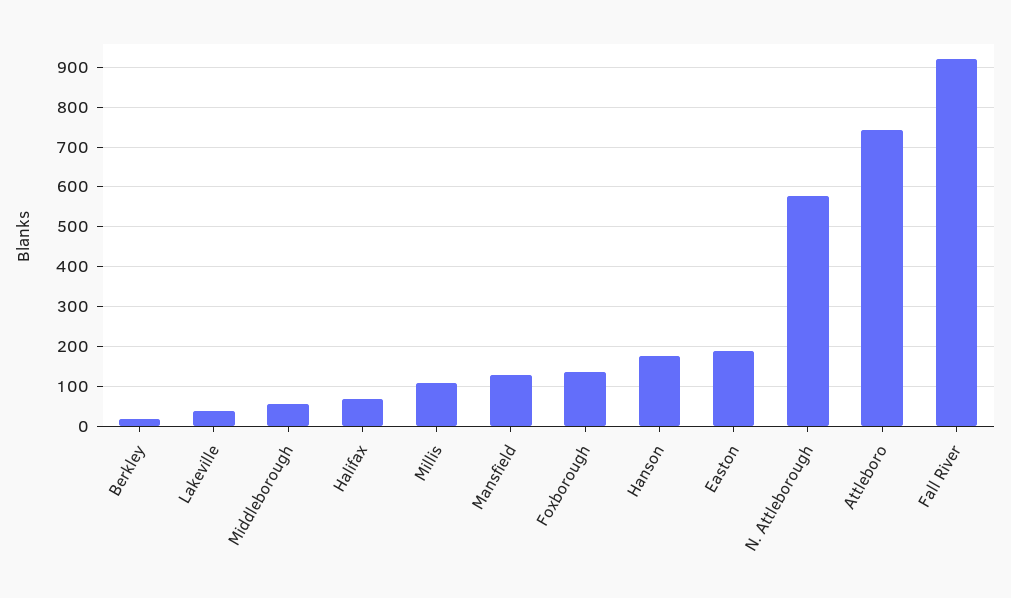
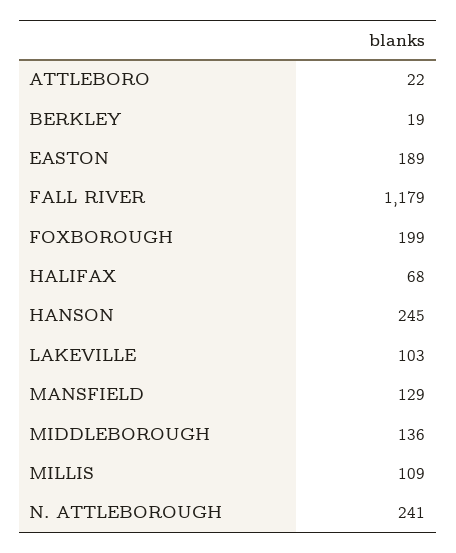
Lakeville: 40 -> 103
Middleborough: 60 -> 136
Foxborough: 140 -> 199
Hanson: 180 -> 245
N. Attleborough: 580 -> 241
Attleboro: 740 -> 22
Fall River: 920 -> 1179

